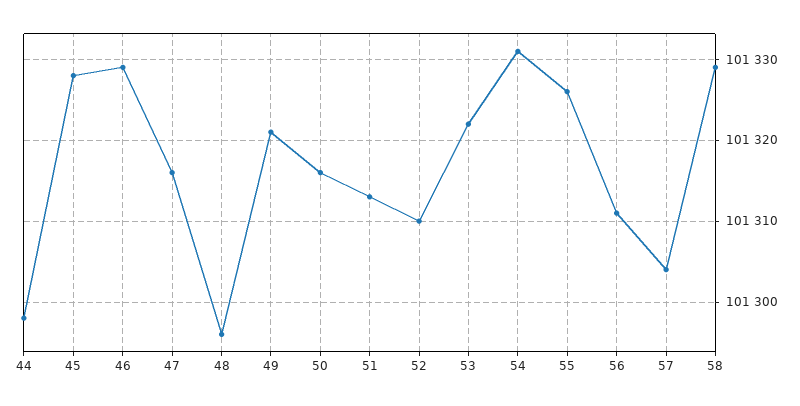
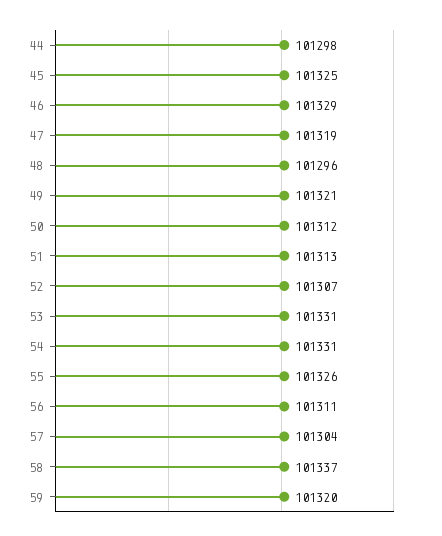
45: 101328 -> 101325
47: 101316 -> 101319
50: 101316 -> 101312
52: 101310 -> 101307
53: 101322 -> 101331
58: 101329 -> 101337
59: none -> 101320

